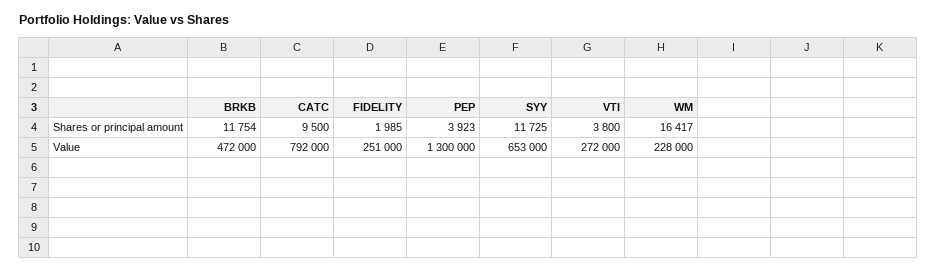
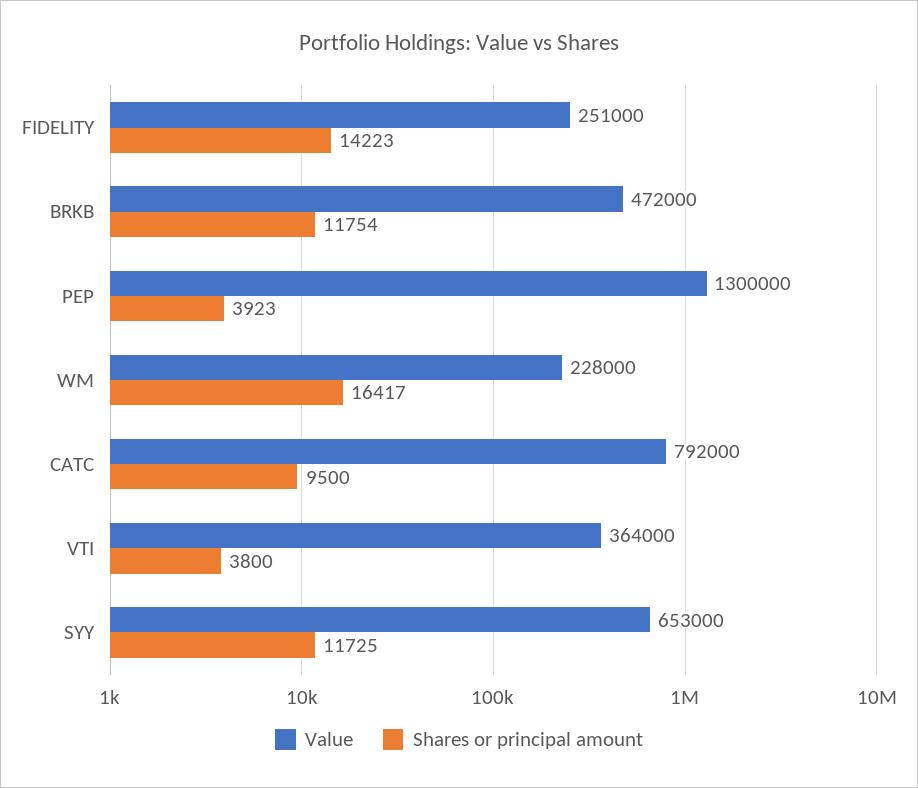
Shares or principal amount, FIDELITY: 1985 -> 14223
Value, VTI: 272000 -> 364000

